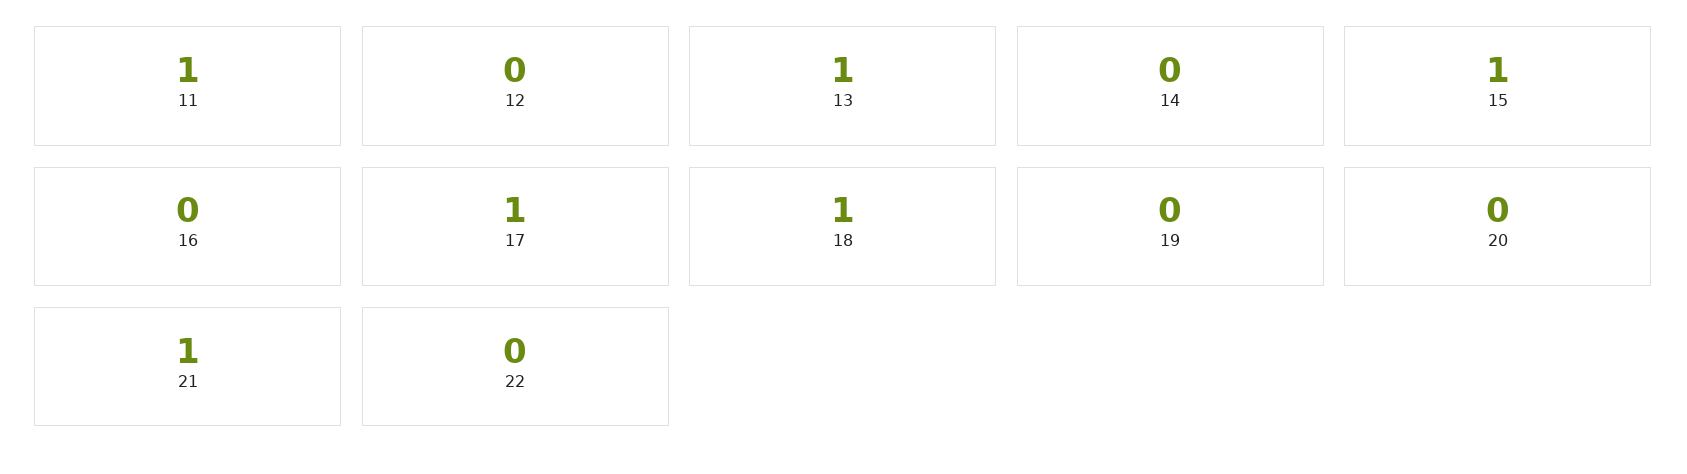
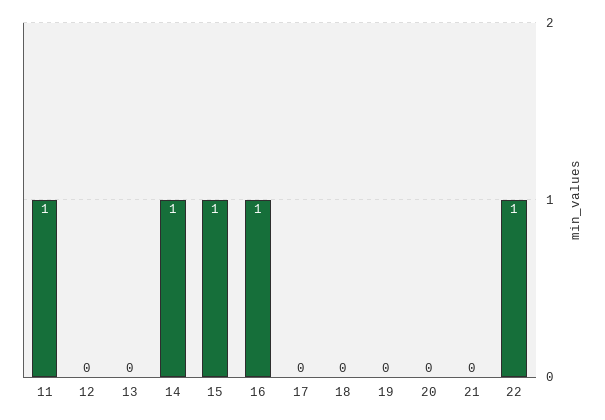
13: 1 -> 0
14: 0 -> 1
16: 0 -> 1
17: 1 -> 0
18: 1 -> 0
21: 1 -> 0
22: 0 -> 1

